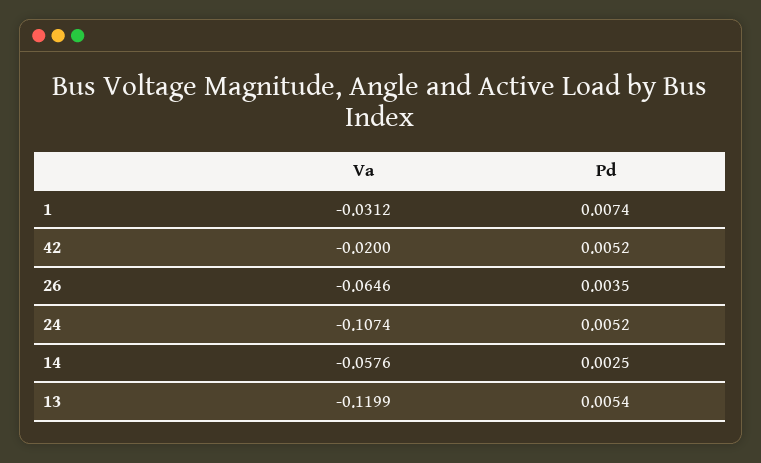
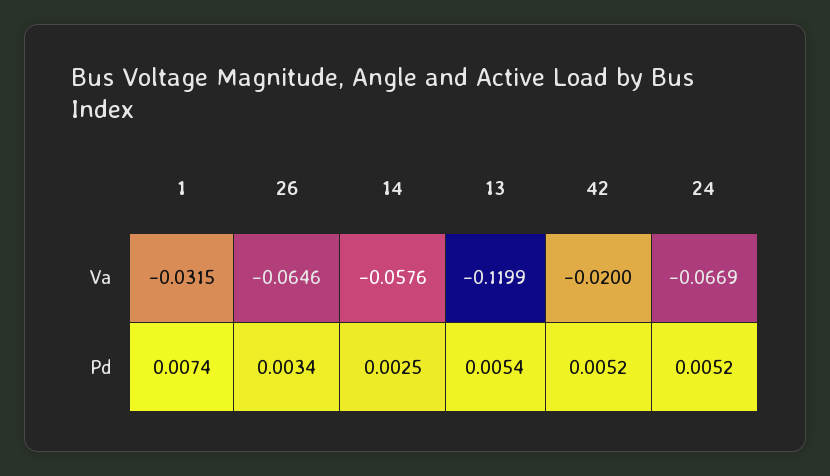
Va, 1: -0.0312 -> -0.0315
Pd, 26: 0.0035 -> 0.0034
Va, 24: -0.1074 -> -0.0669

